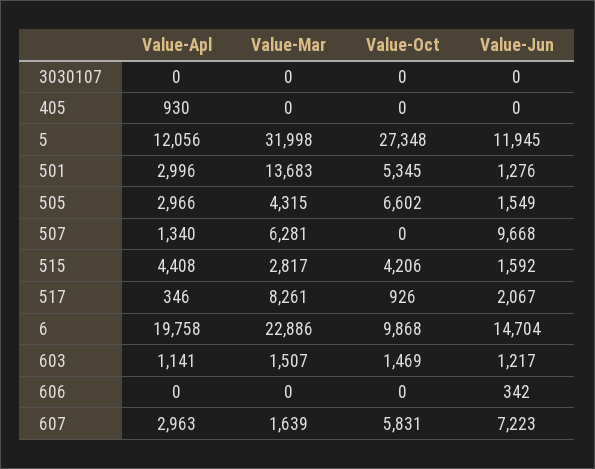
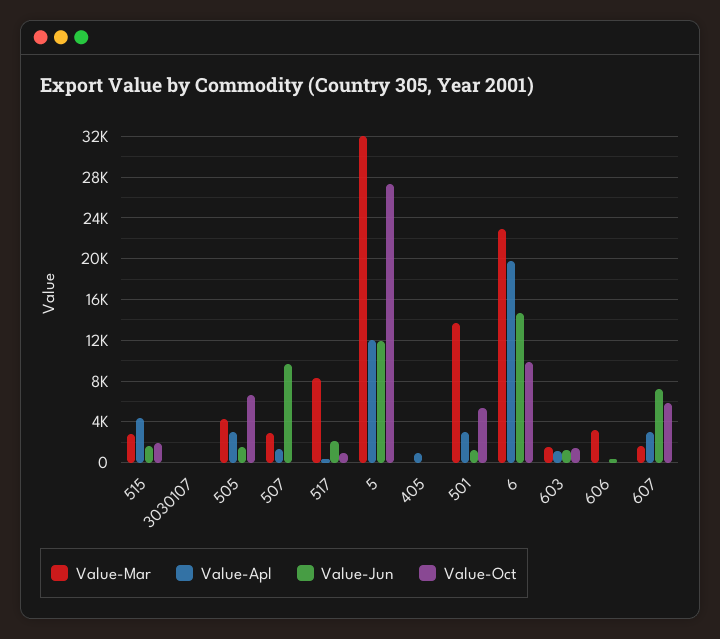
Value-Mar, 507: 6281 -> 3000
Value-Oct, 515: 4206 -> 2000
Value-Mar, 606: 0 -> 3000

